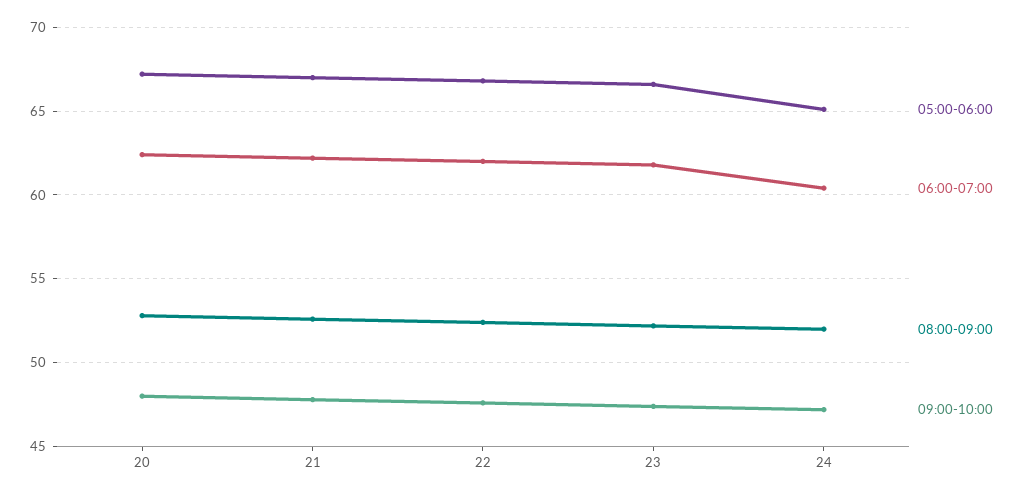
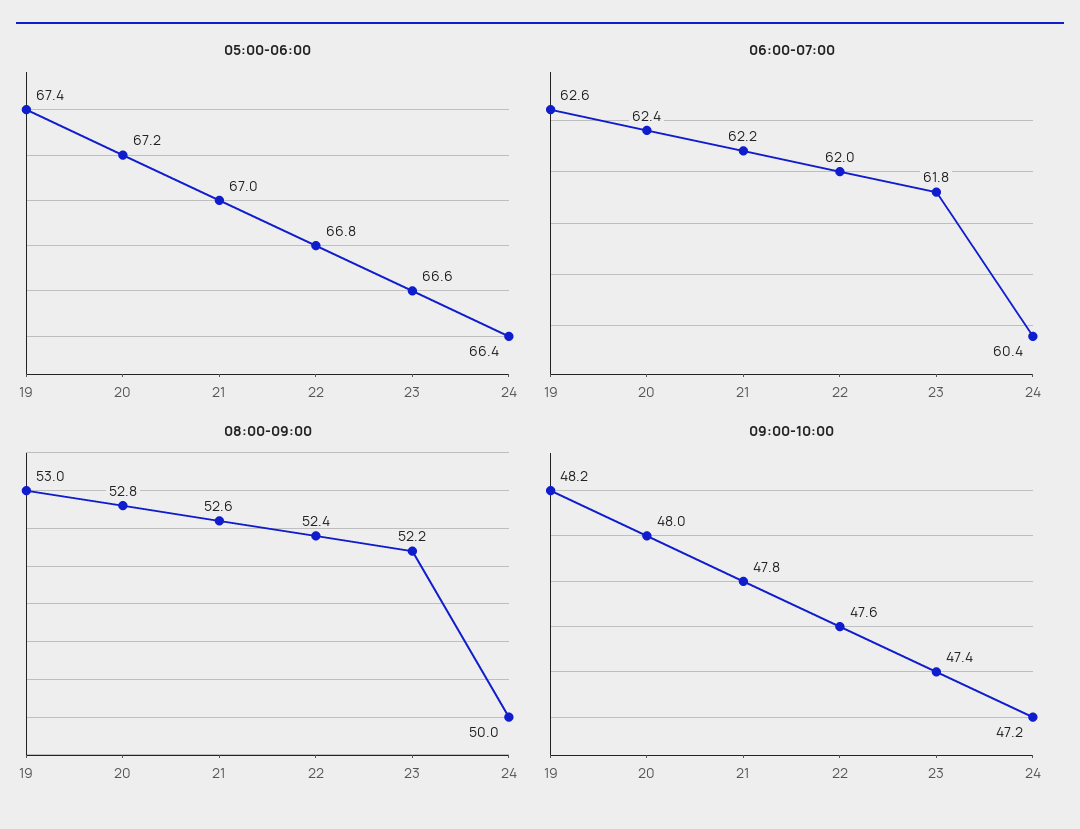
05:00-06:00, 24: 65 -> 66.4
08:00-09:00, 24: 52 -> 50
05:00-06:00, 19: none -> 67.4
06:00-07:00, 19: none -> 62.6
08:00-09:00, 19: none -> 53
09:00-10:00, 19: none -> 48.2

